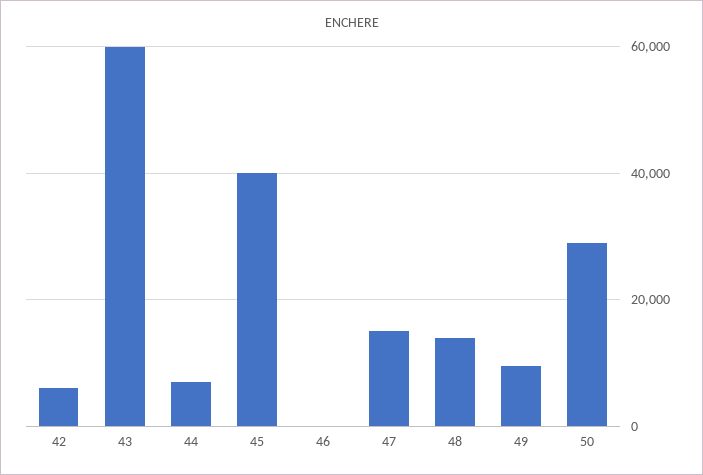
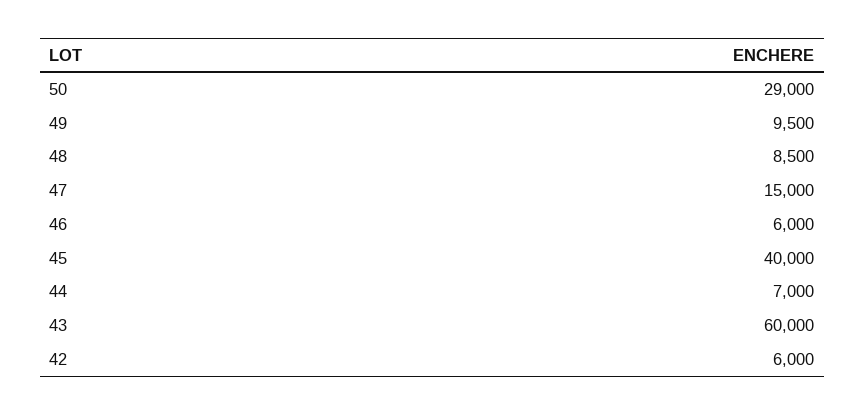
46: 0 -> 6000
48: 14000 -> 8500

